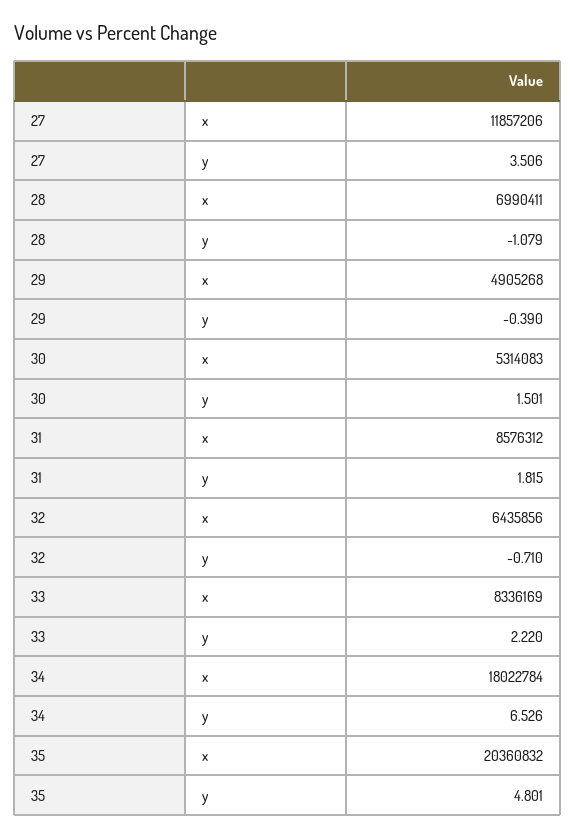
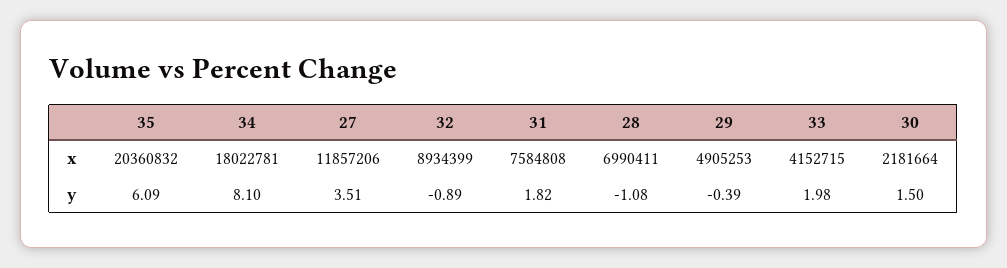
29, x: 4905268 -> 4905253
30, x: 5314083 -> 2181664
31, x: 8576312 -> 7584808
32, x: 6435856 -> 8934399
32, y: -0.71 -> -0.89
33, x: 8336169 -> 4152715
33, y: 2.22 -> 1.98
34, x: 18022784 -> 18022781
34, y: 6.526 -> 8.1
35, y: 4.801 -> 6.09

